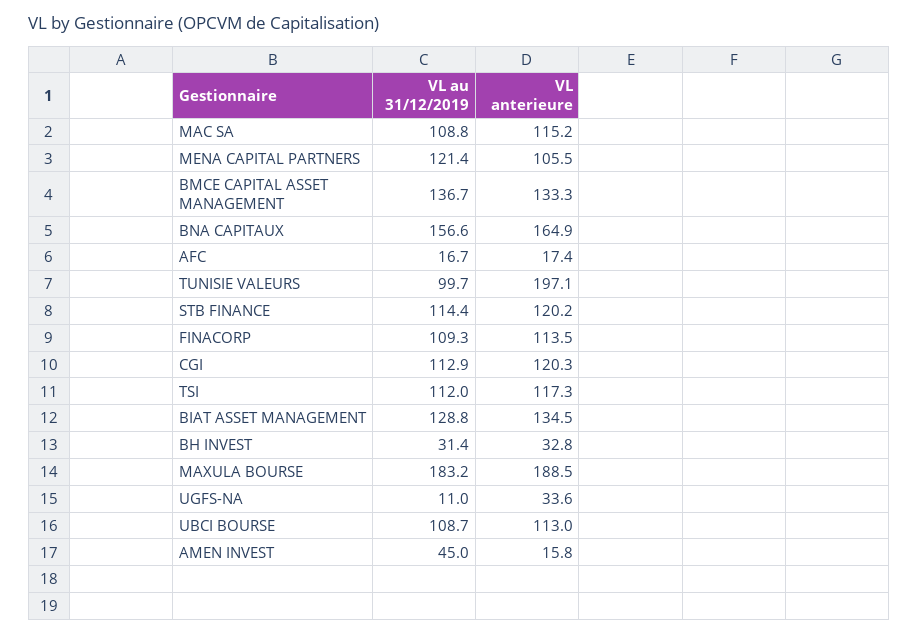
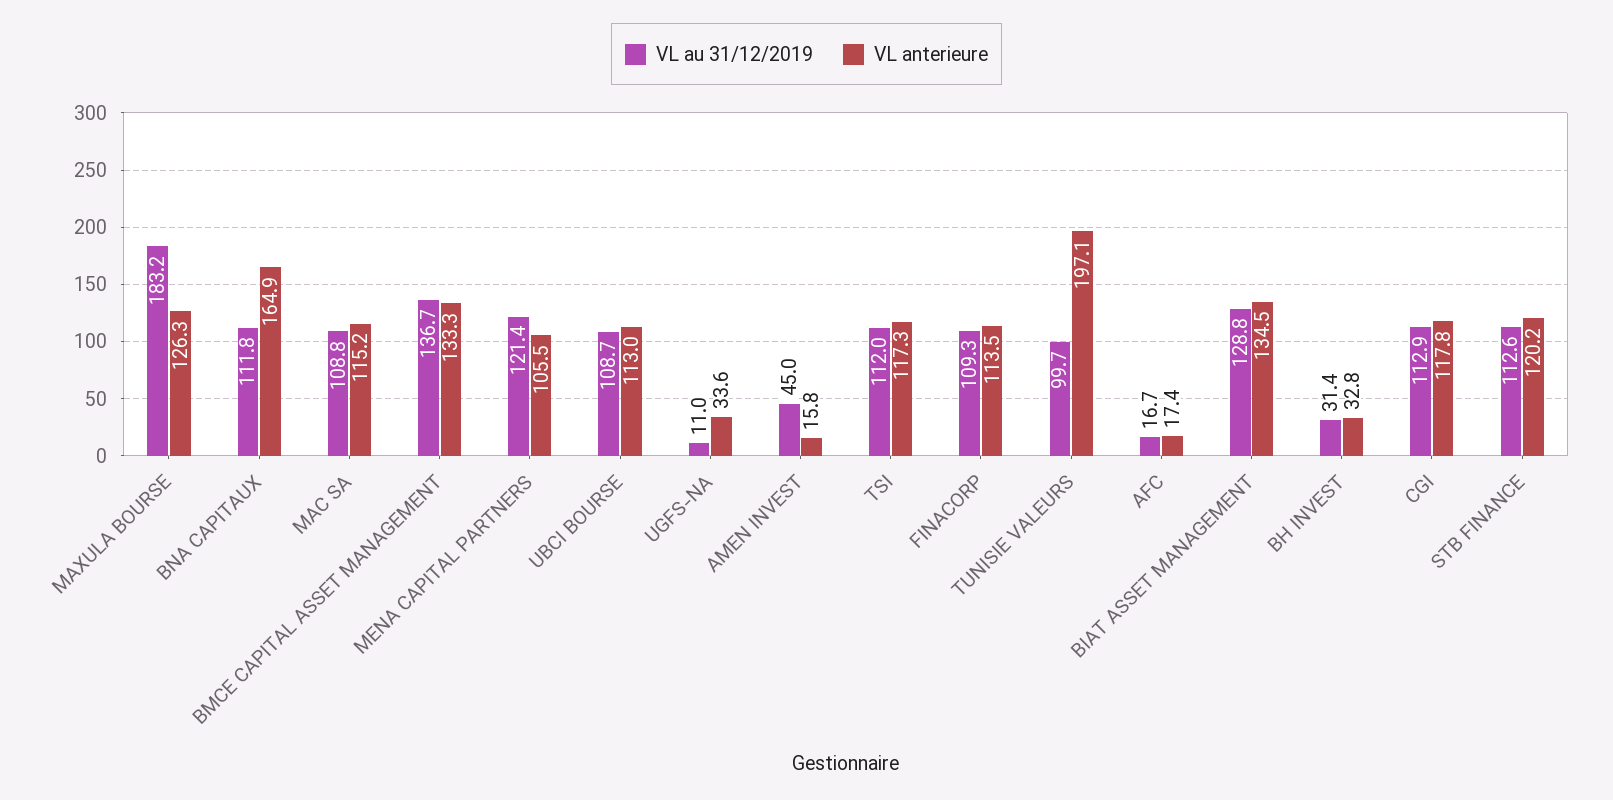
VL au 31/12/2019, BNA CAPITAUX: 156.6 -> 111.8
VL au 31/12/2019, STB FINANCE: 114.4 -> 112.6
VL anterieure, CGI: 120.3 -> 117.8
VL anterieure, MAXULA BOURSE: 188.5 -> 126.3

